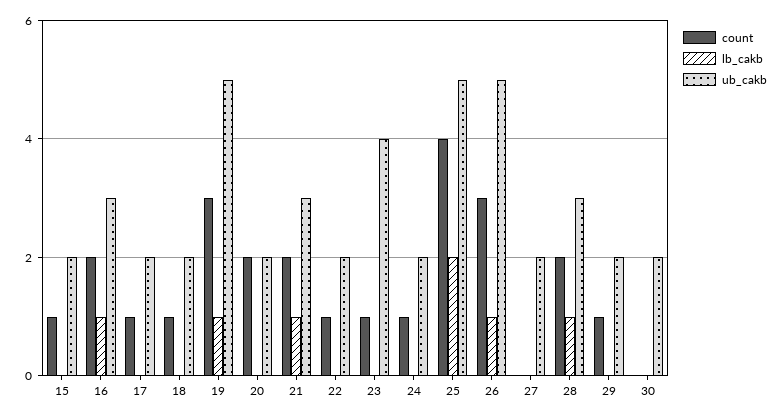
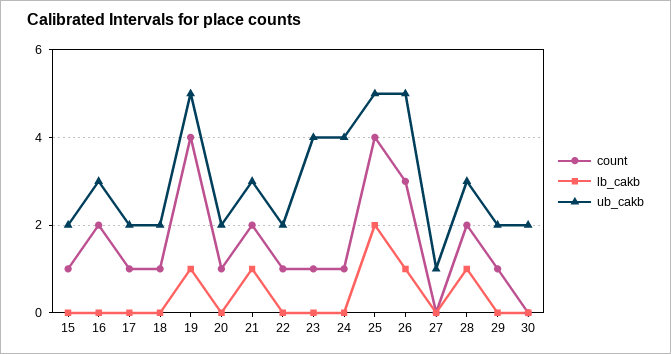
lb_cakb, 16: 1 -> 0
count, 19: 3 -> 4
count, 20: 2 -> 1
ub_cakb, 24: 2 -> 4
ub_cakb, 27: 2 -> 1

